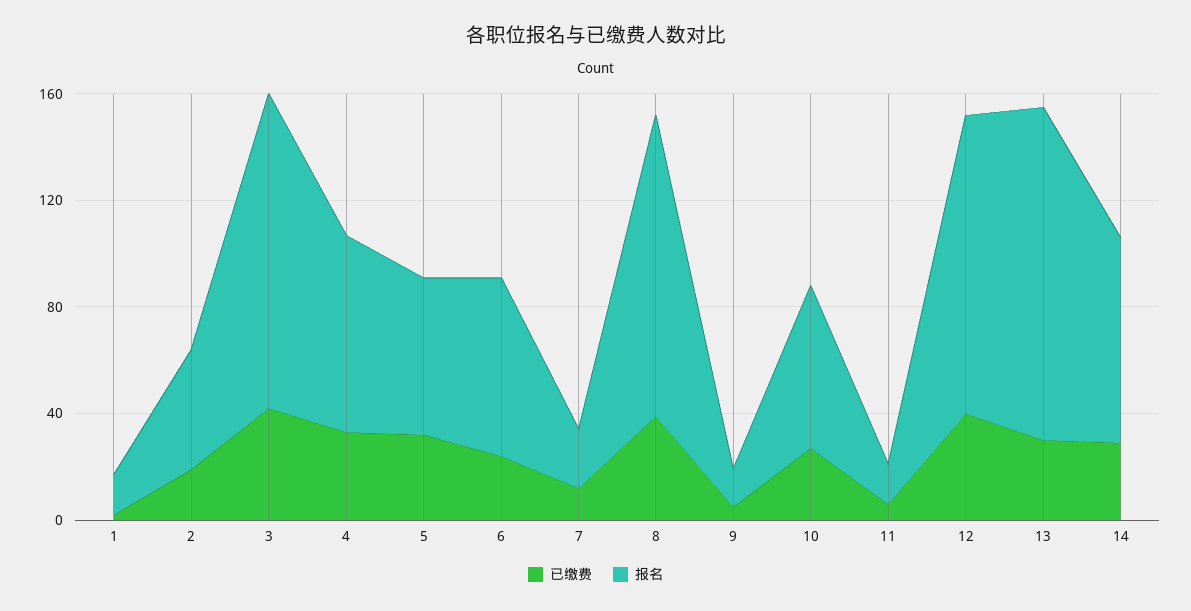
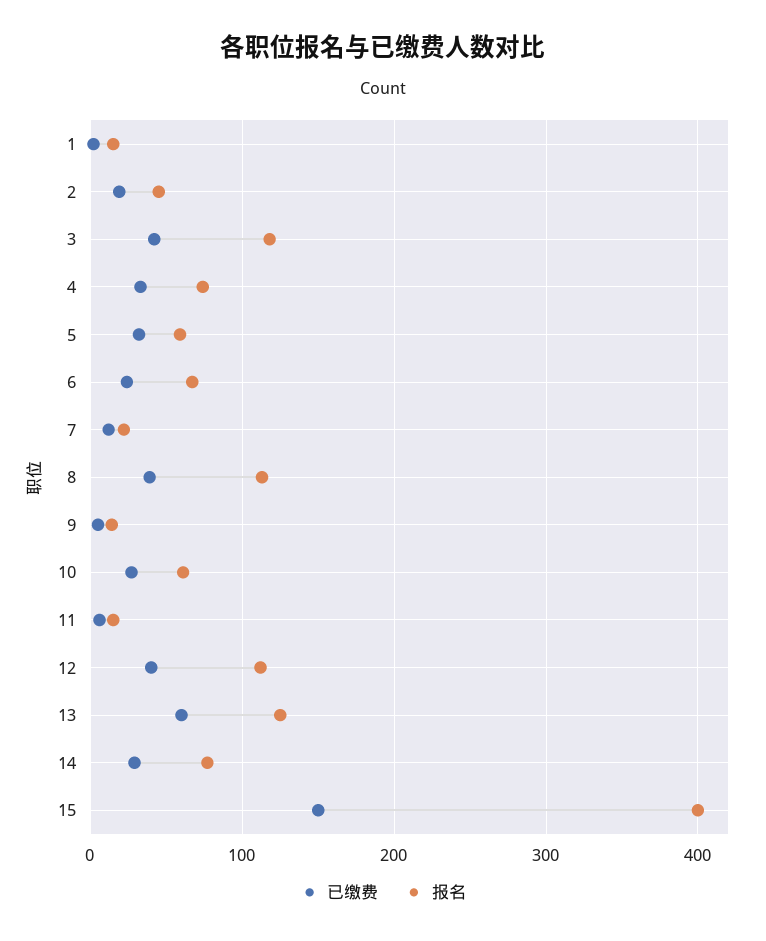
已缴费, 13: 30 -> 60
已缴费, 15: none -> 150
报名, 15: none -> 400

